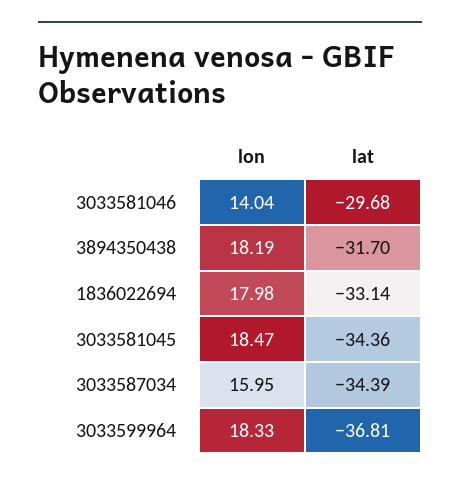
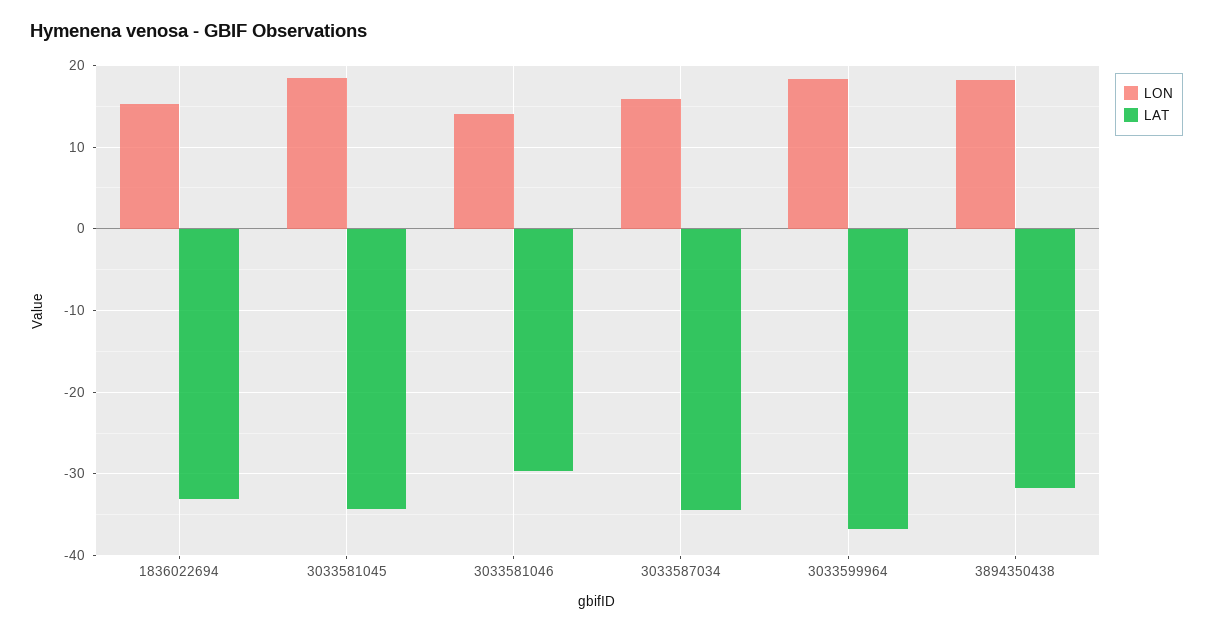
lon, 1836022694: 17.98 -> 15

